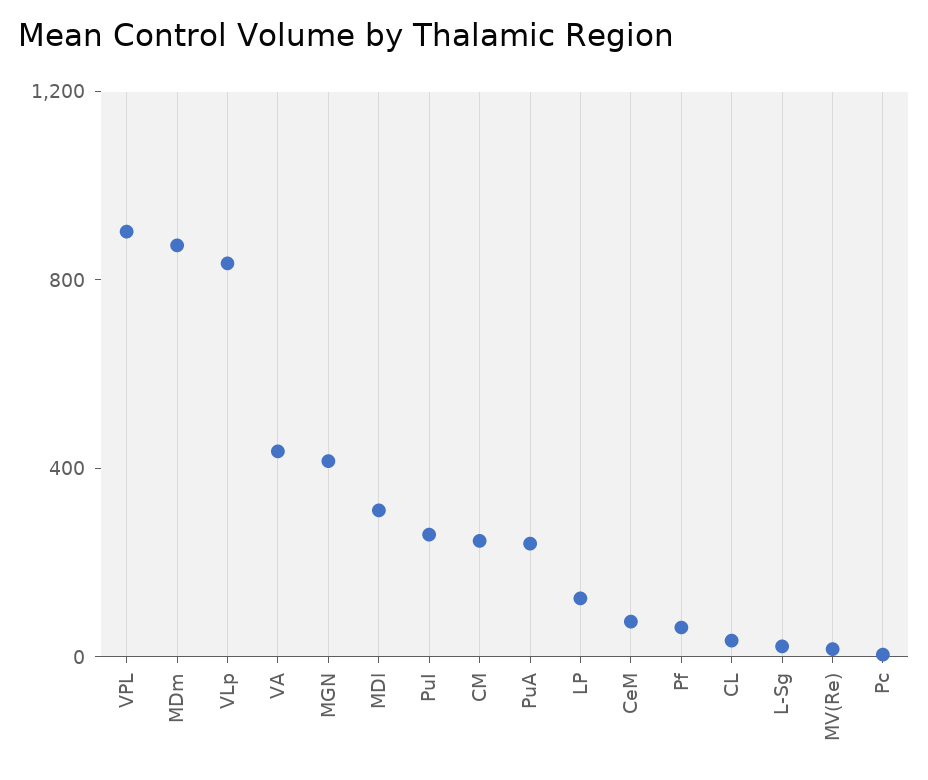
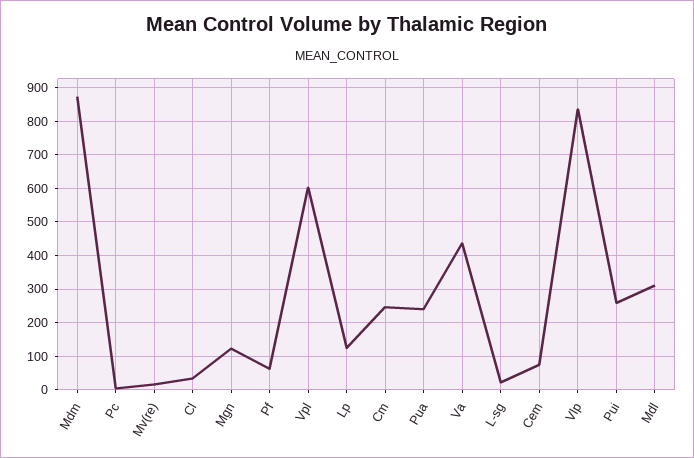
VPL: 900 -> 600
MGN: 400 -> 120

